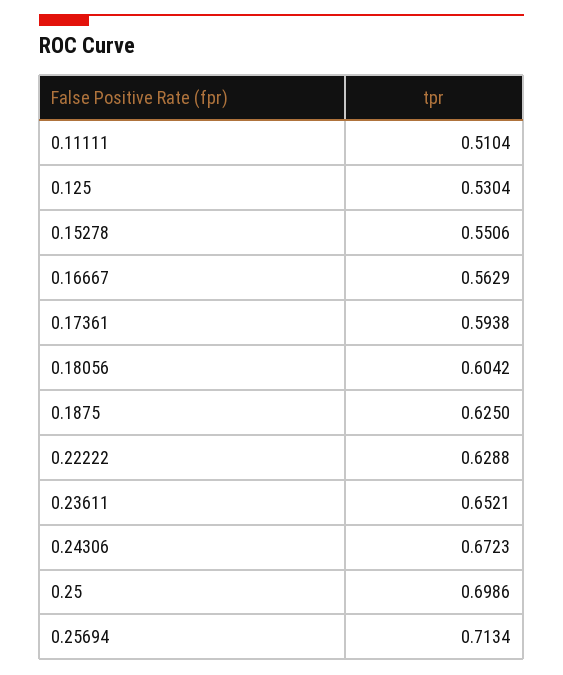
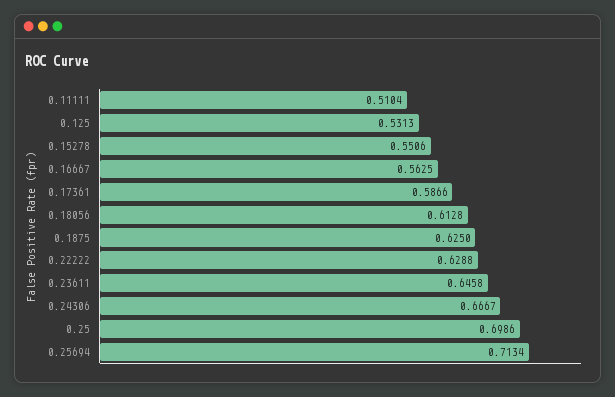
0.125: 0.5304 -> 0.5313
0.16667: 0.5629 -> 0.5625
0.17361: 0.5938 -> 0.5866
0.18056: 0.6042 -> 0.6128
0.23611: 0.6521 -> 0.6458
0.24306: 0.6723 -> 0.6667

